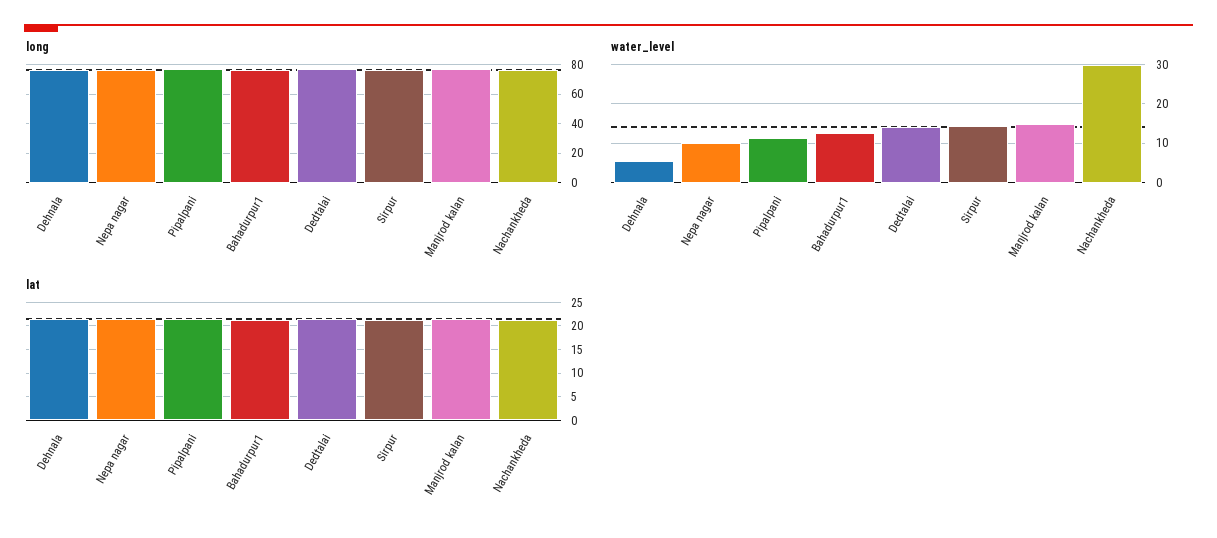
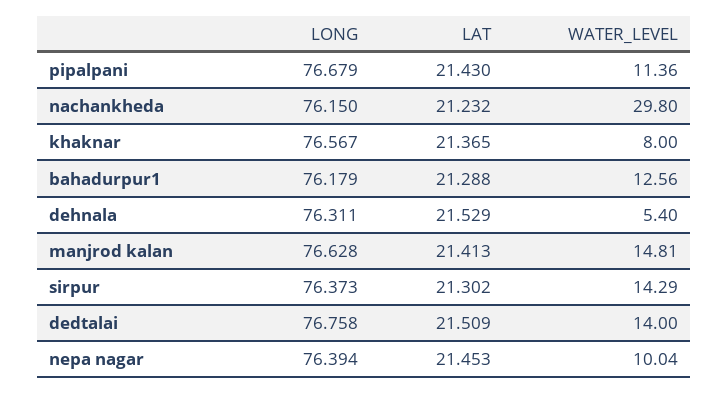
long, khaknar: none -> 76.567
lat, khaknar: none -> 21.365
water_level, khaknar: none -> 8

